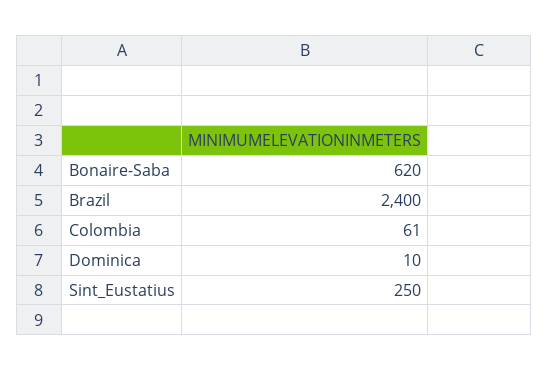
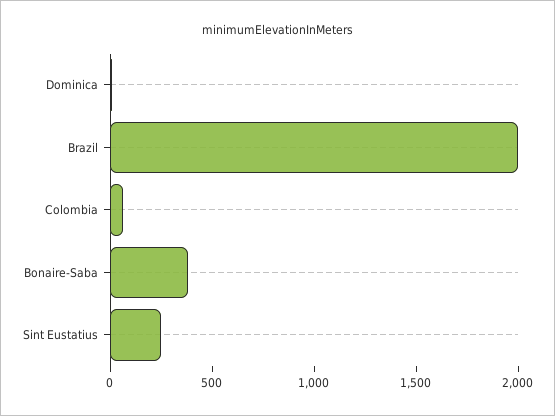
Bonaire-Saba: 620 -> 400
Brazil: 2400 -> 2000

